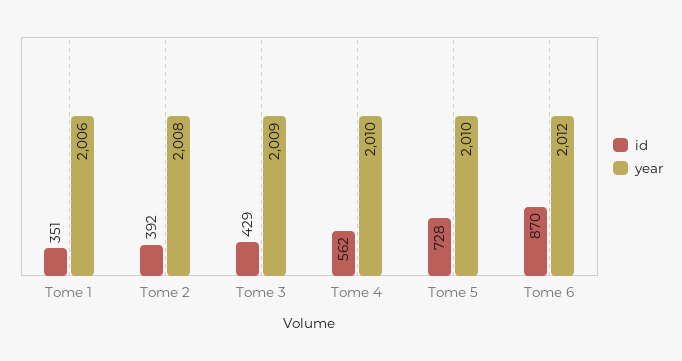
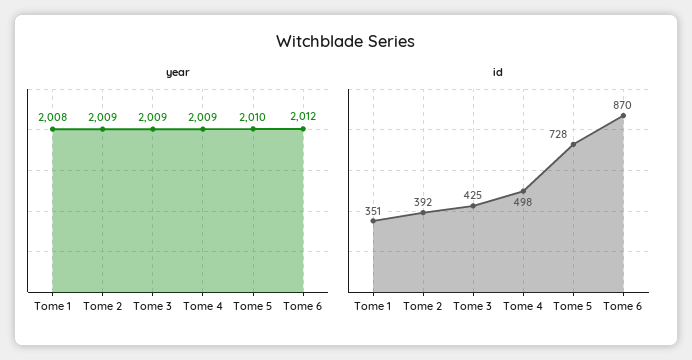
year, Tome 1: 2006 -> 2008
year, Tome 2: 2008 -> 2009
id, Tome 3: 429 -> 425
id, Tome 4: 562 -> 498
year, Tome 4: 2010 -> 2009

